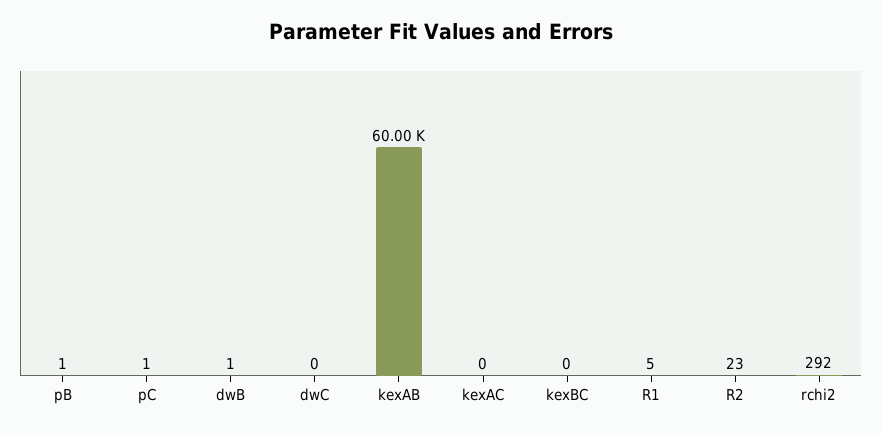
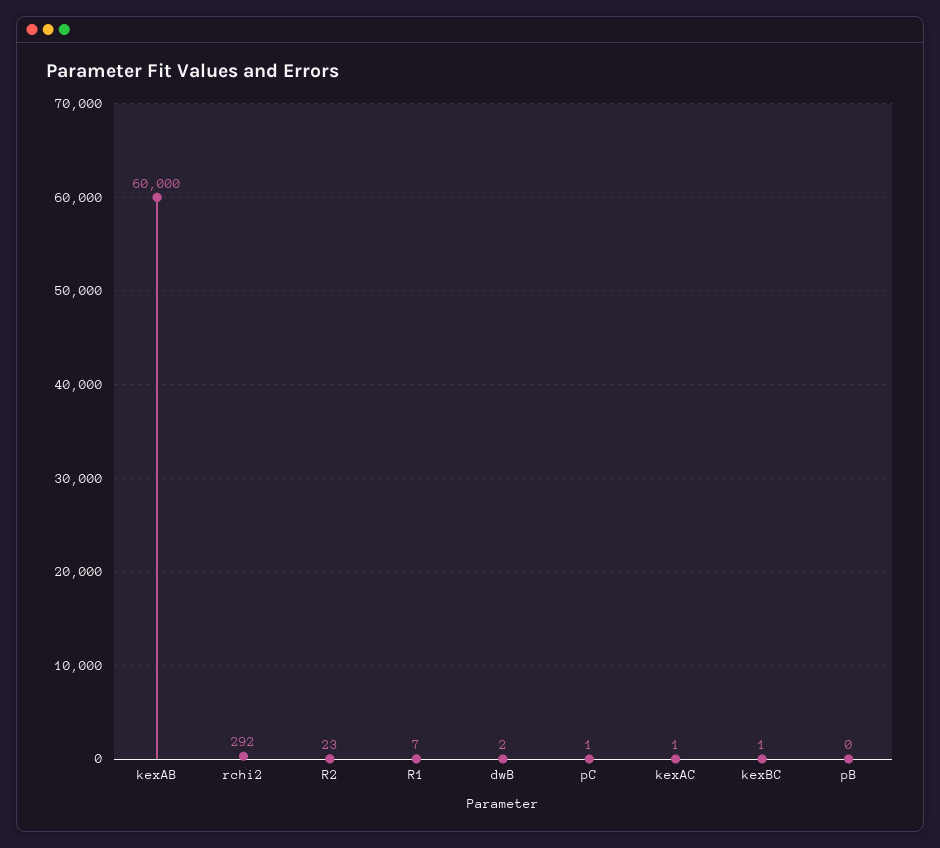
pB: 1 -> 0
dwB: 1 -> 2
dwC: 0 -> none
kexAC: 0 -> 1
kexBC: 0 -> 1
R1: 5 -> 7

